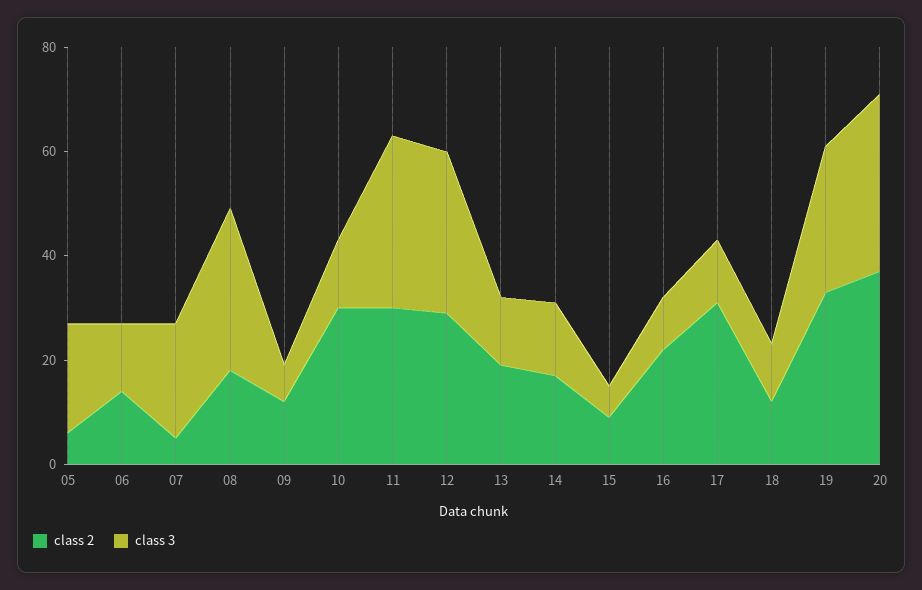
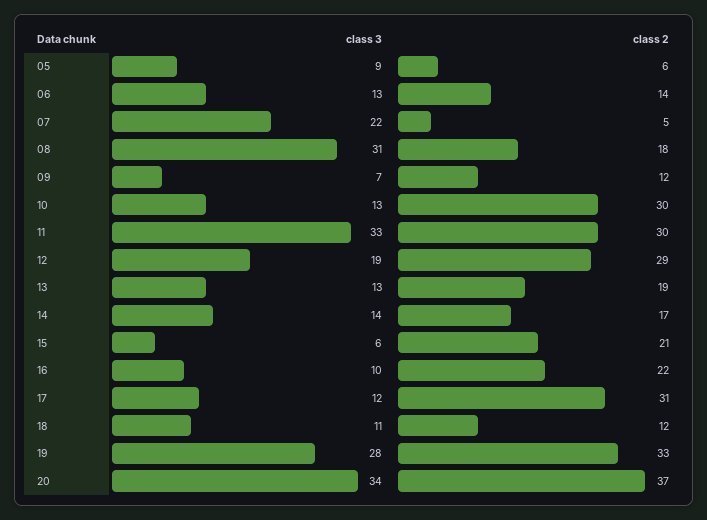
class 3, 05: 20 -> 9
class 3, 12: 30 -> 19
class 2, 15: 10 -> 21

